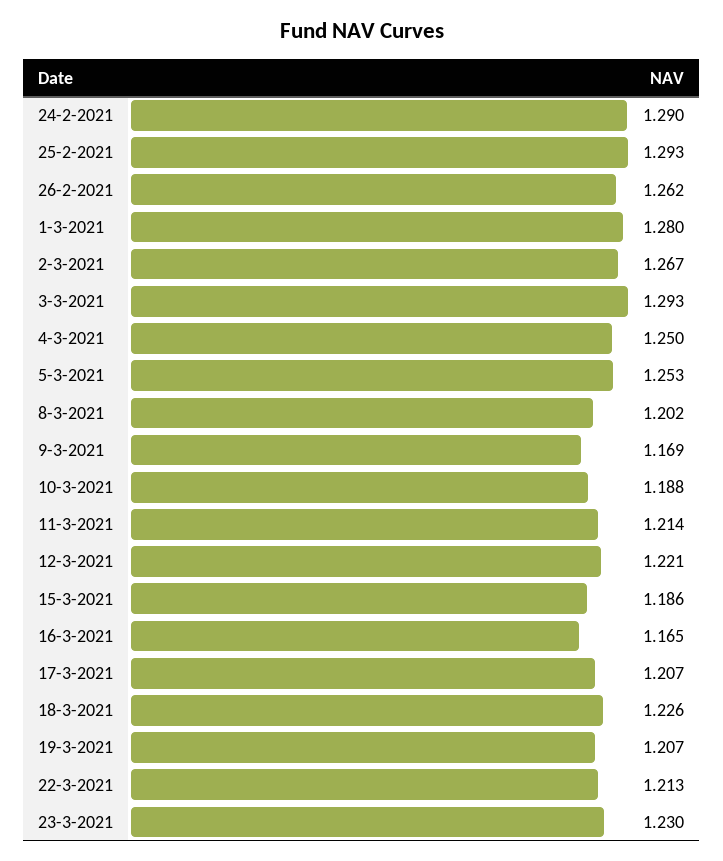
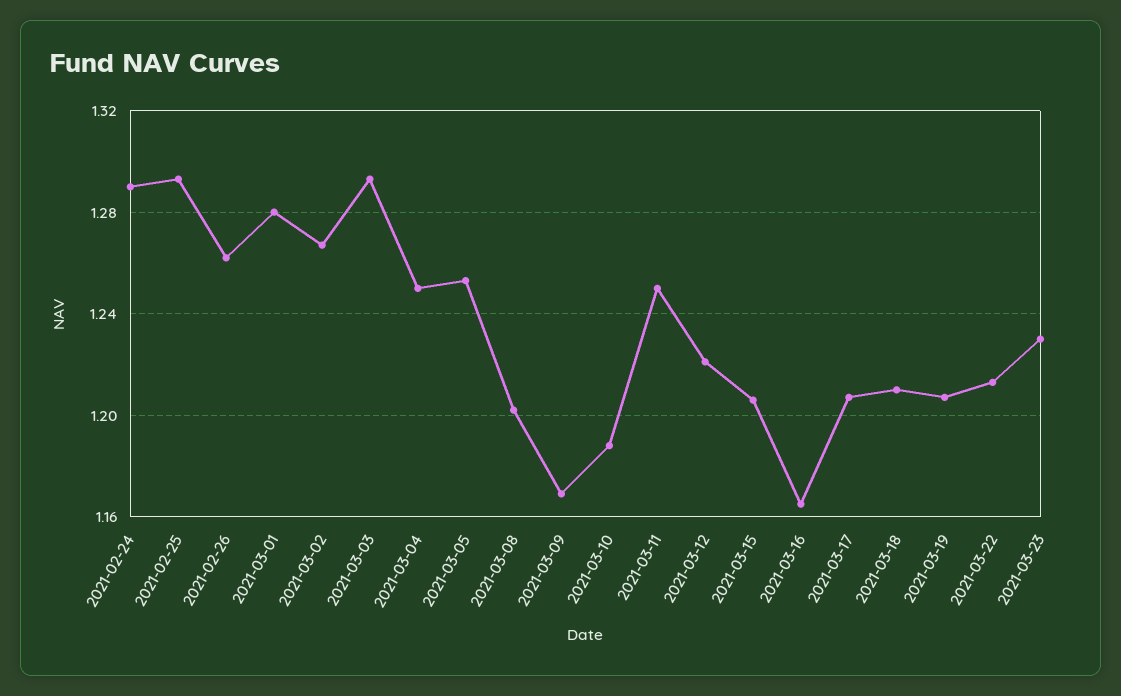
11-3-2021: 1.214 -> 1.25
15-3-2021: 1.186 -> 1.205
18-3-2021: 1.226 -> 1.21

